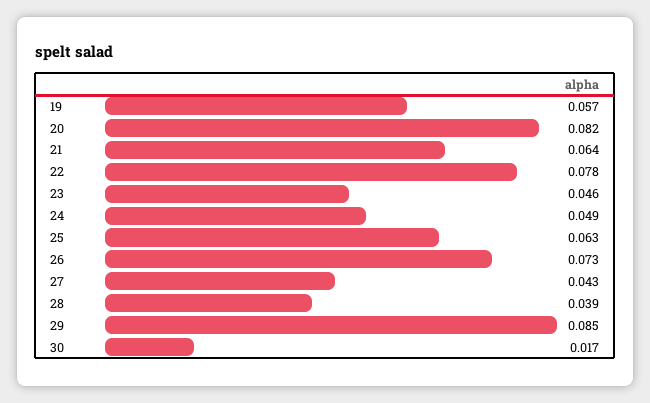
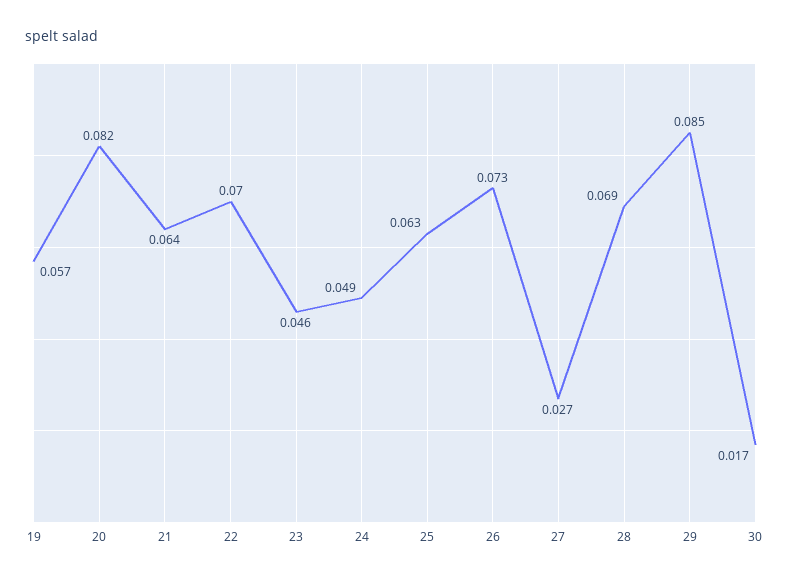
22: 0.078 -> 0.07
27: 0.043 -> 0.027
28: 0.039 -> 0.069

